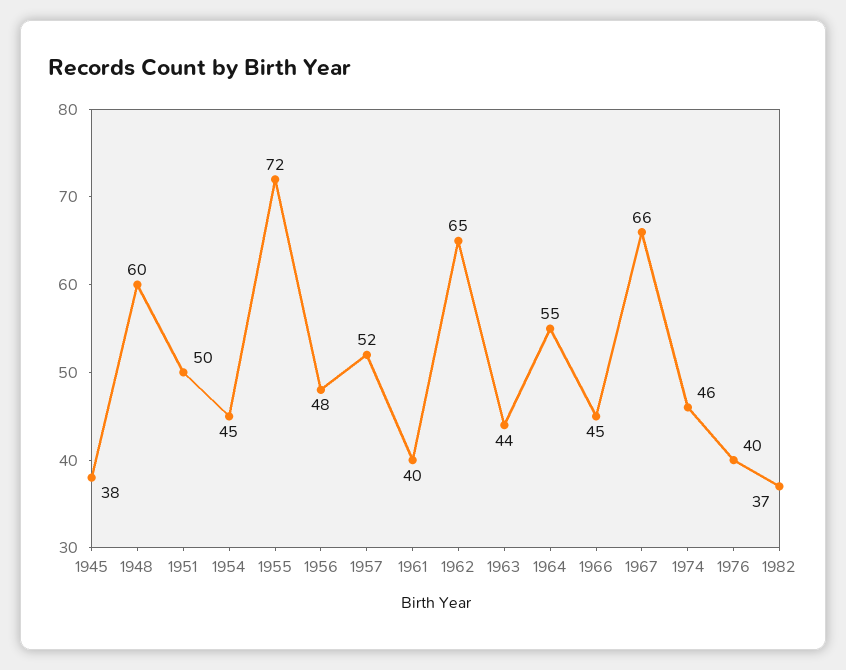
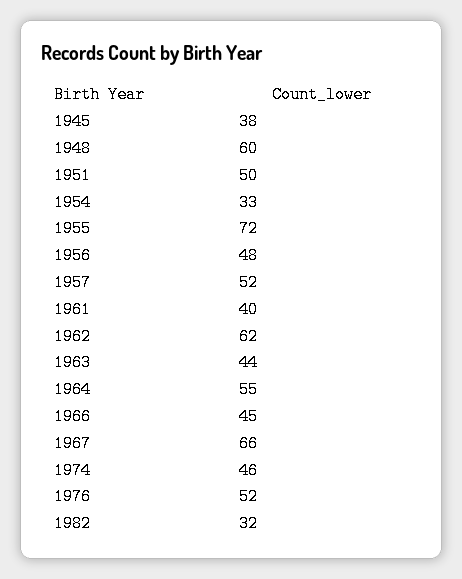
1954: 45 -> 33
1962: 65 -> 62
1976: 40 -> 52
1982: 37 -> 32

